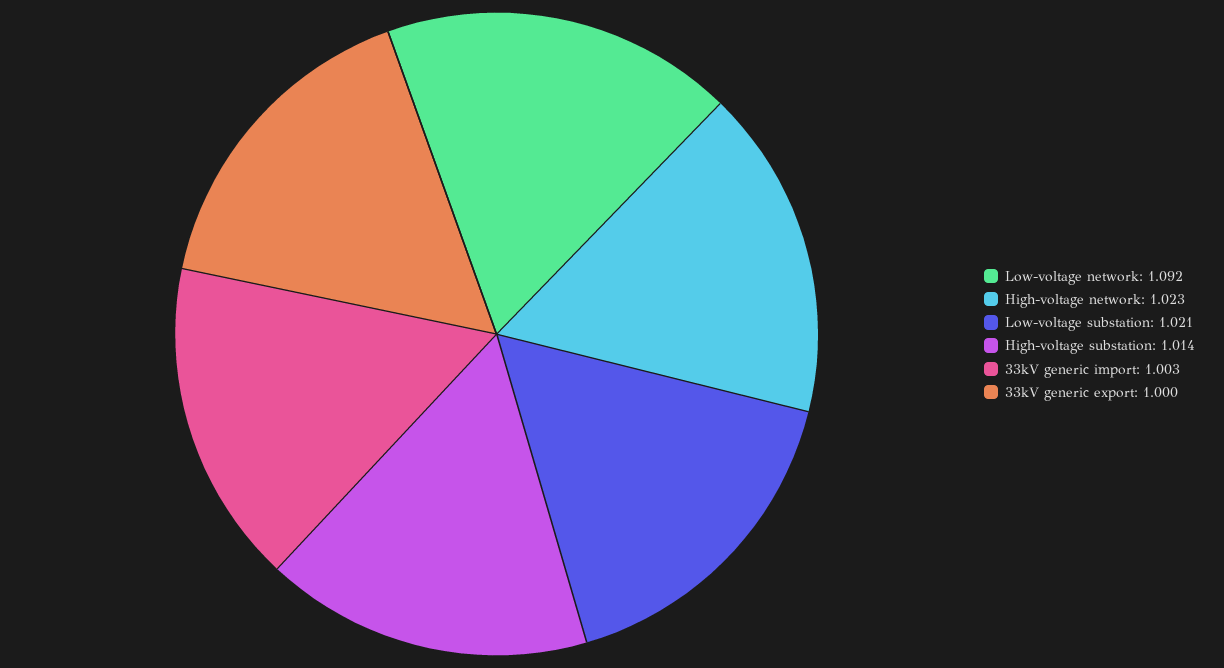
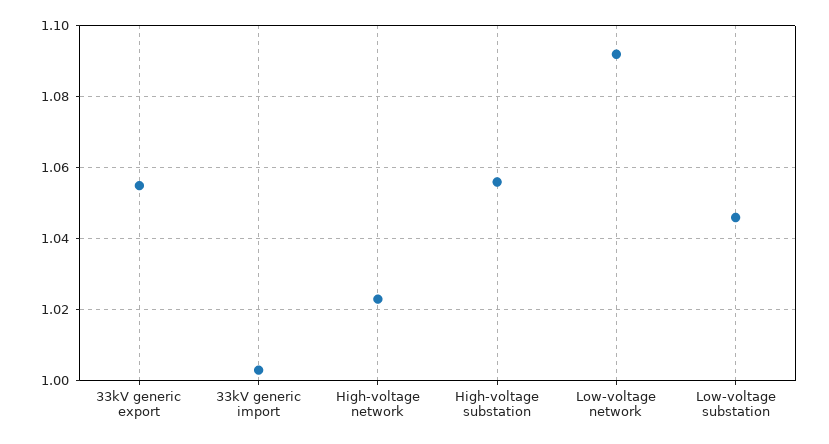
Low-voltage substation: 1.021 -> 1.045
High-voltage substation: 1.014 -> 1.055
33kV generic export: 1 -> 1.055

